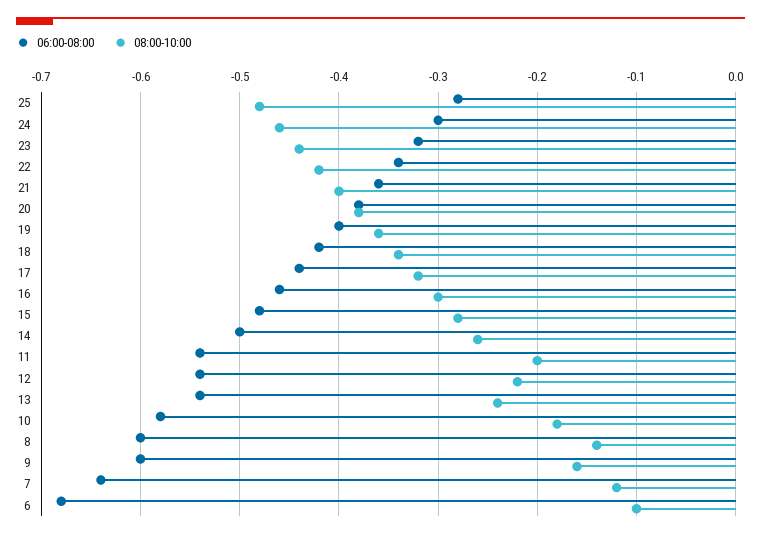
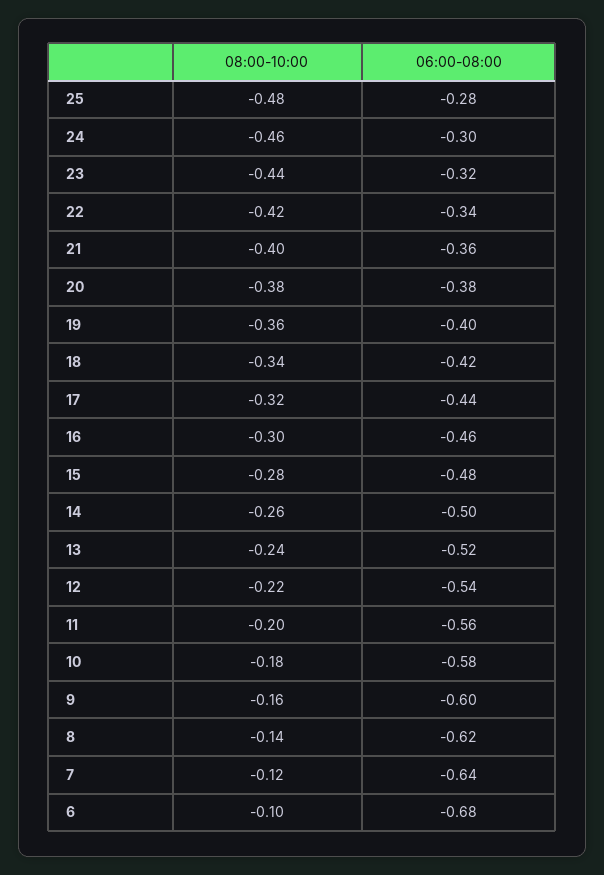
06:00-08:00, 11: -0.54 -> -0.56
06:00-08:00, 13: -0.54 -> -0.52
06:00-08:00, 8: -0.6 -> -0.62

